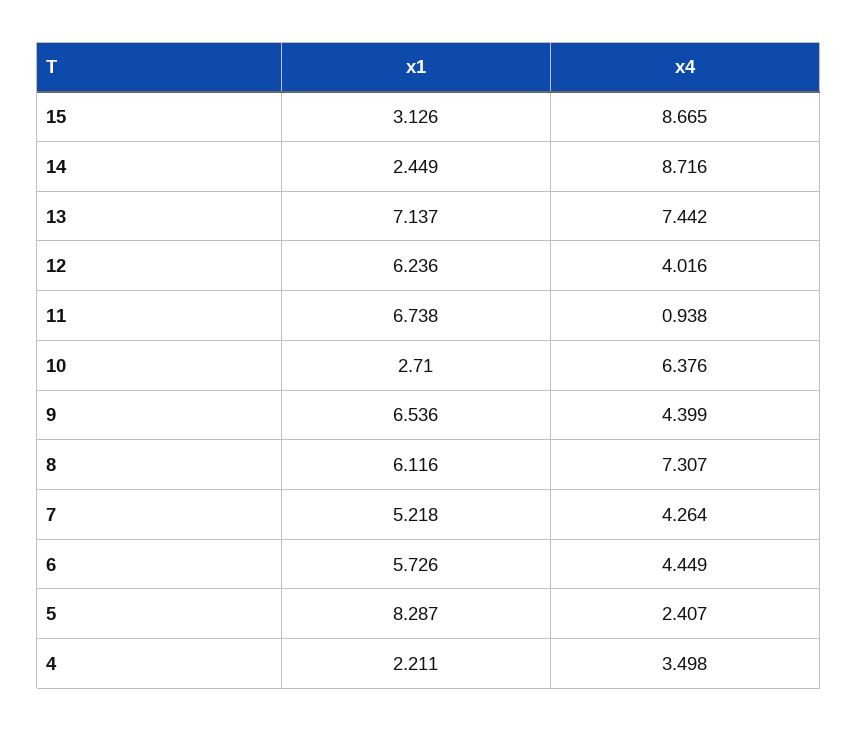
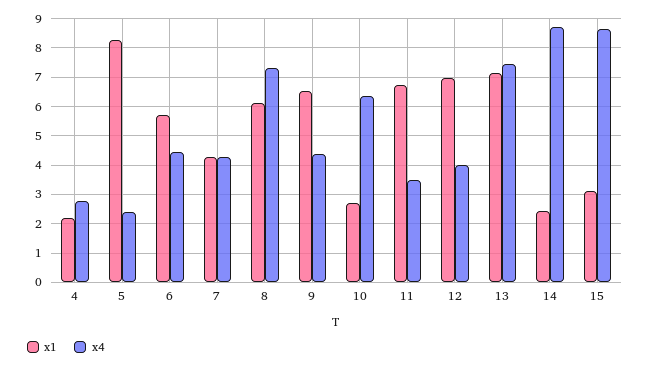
x1, 12: 6.236 -> 7
x4, 11: 0.938 -> 3.5
x1, 7: 5.218 -> 4.25
x4, 4: 3.498 -> 2.75

